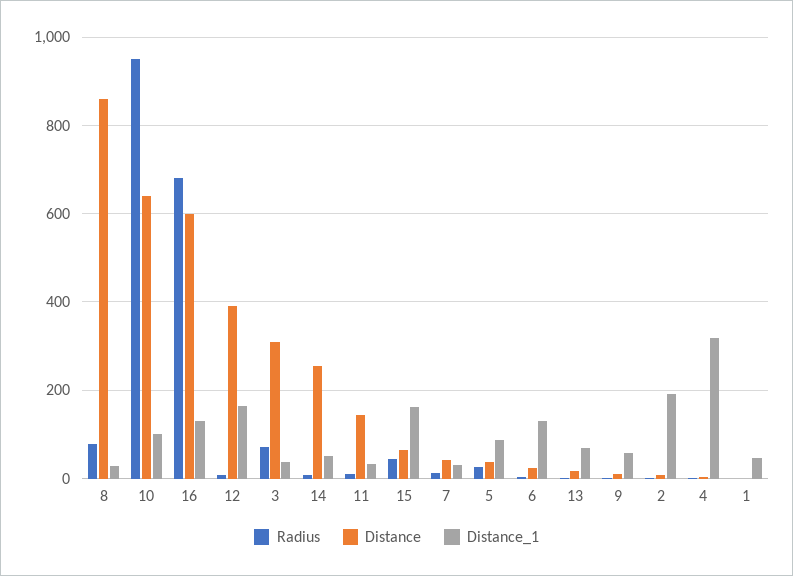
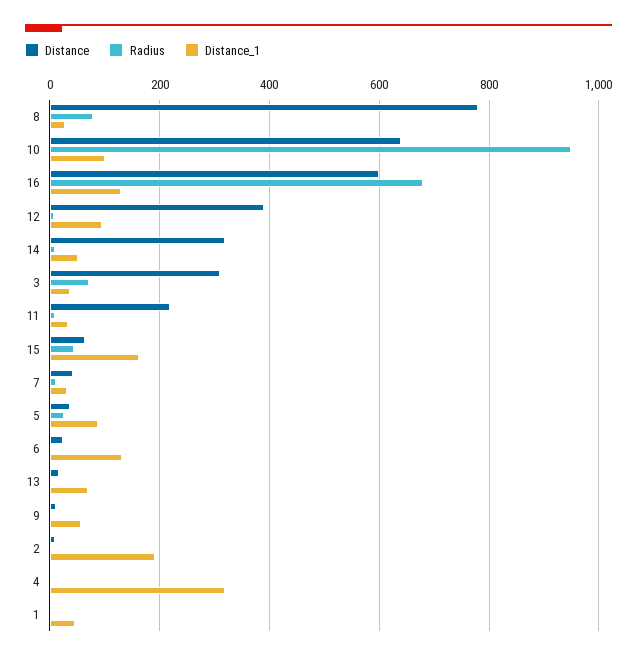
Distance, 8: 860 -> 780
Distance_1, 12: 160 -> 100
Distance, 14: 260 -> 320
Distance, 11: 140 -> 220

